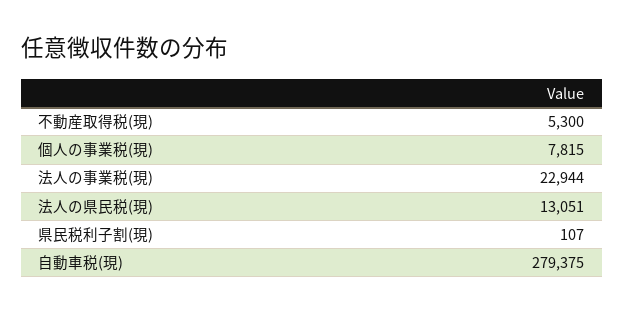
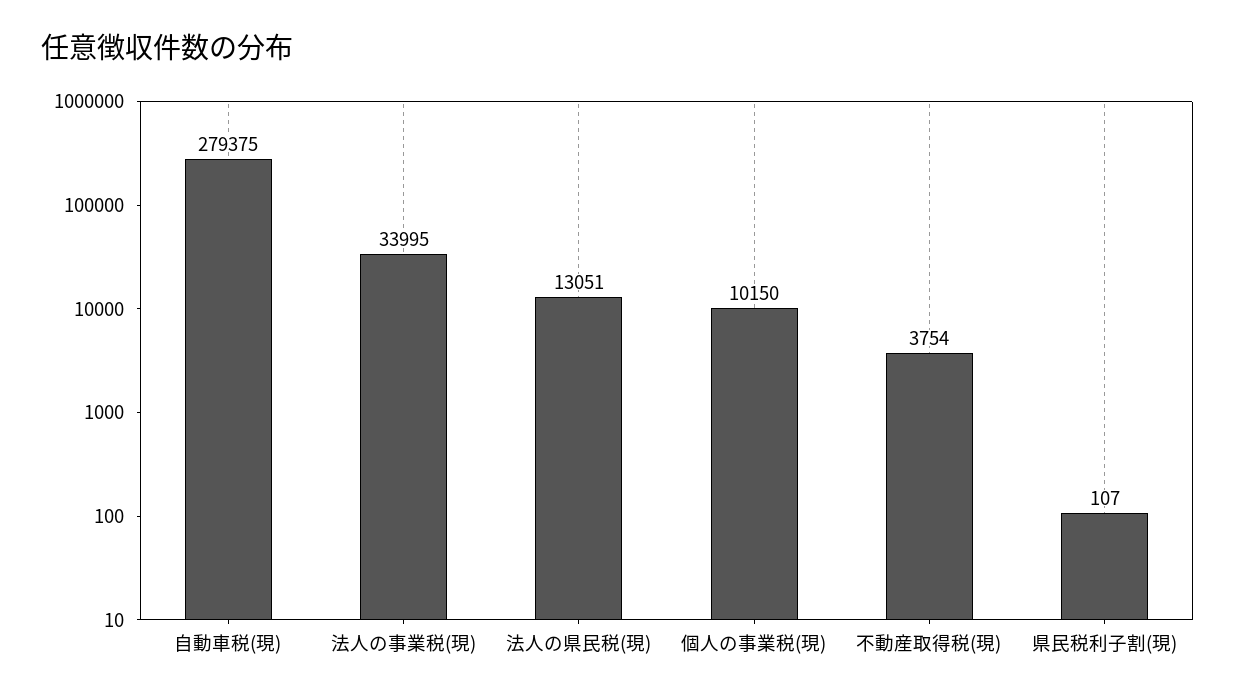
不動産取得税(現): 5300 -> 3754
個人の事業税(現): 7815 -> 10150
法人の事業税(現): 22944 -> 33995

